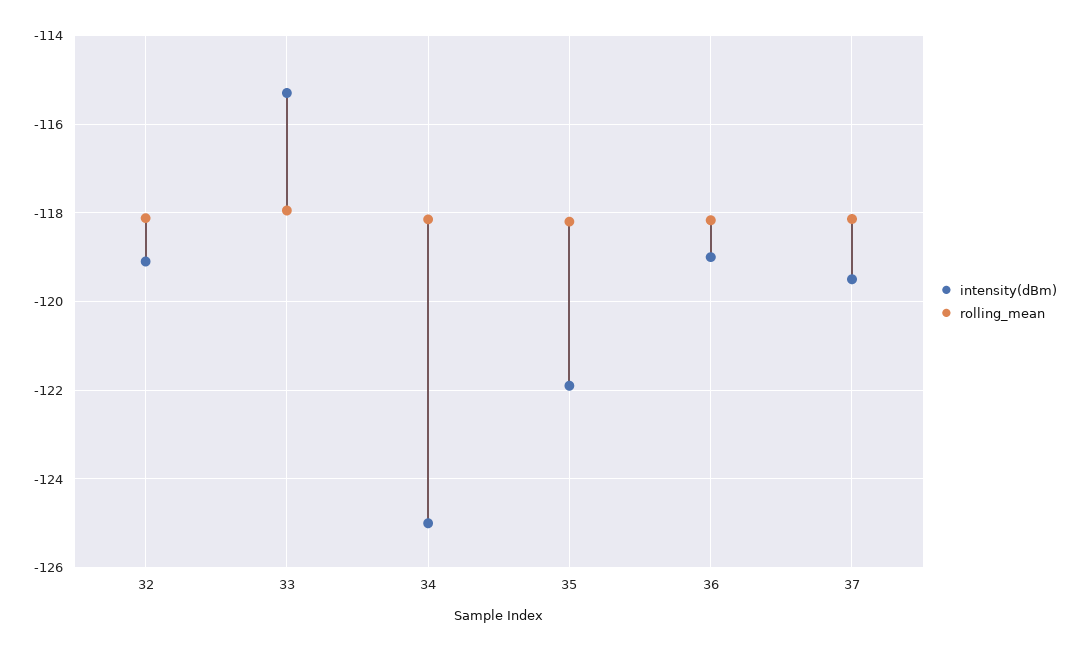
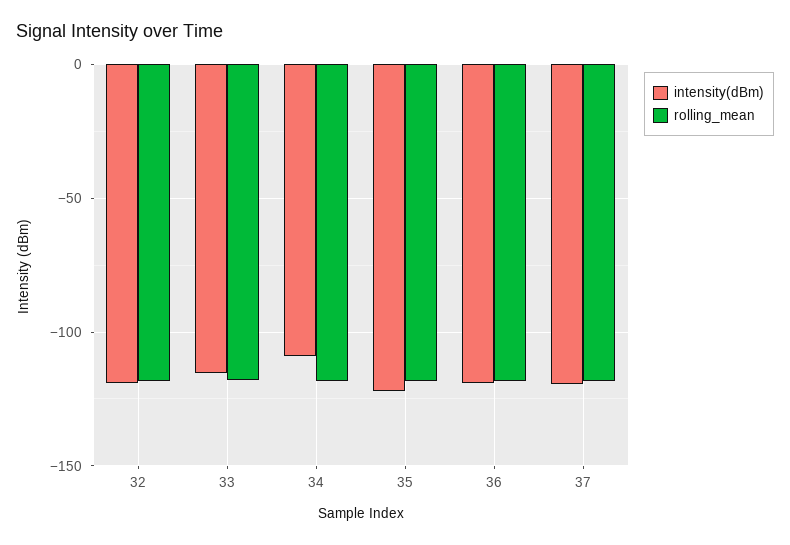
intensity(dBm), 34: -125 -> -110

